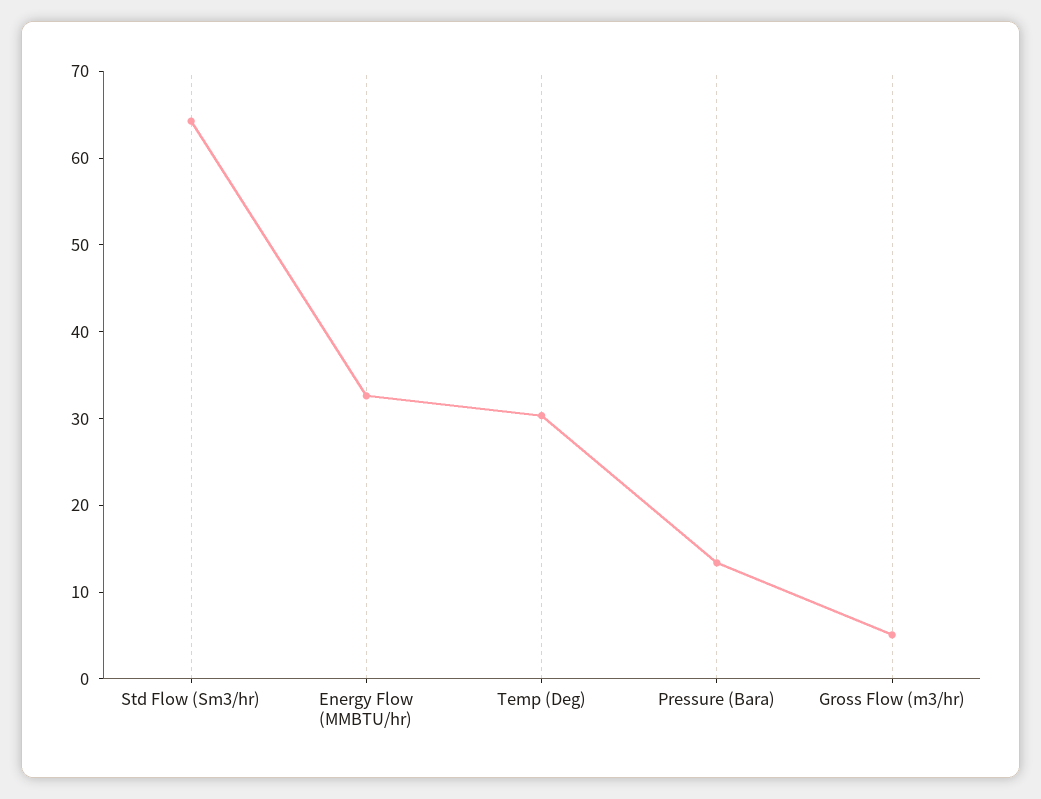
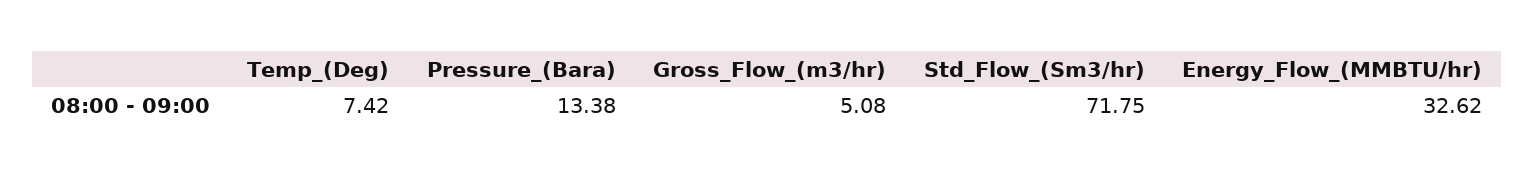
Std Flow (Sm3/hr): 64 -> 71.75
Temp (Deg): 30 -> 7.42

